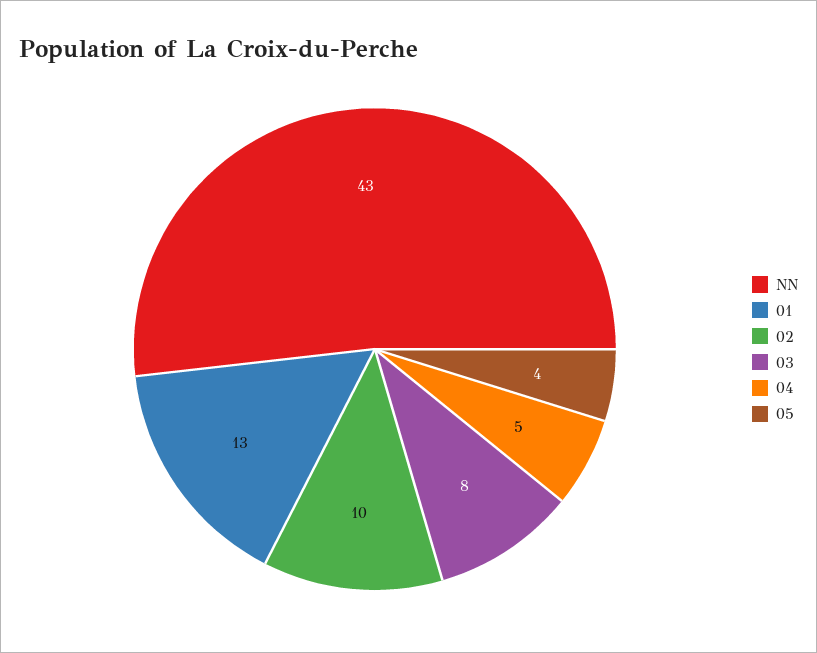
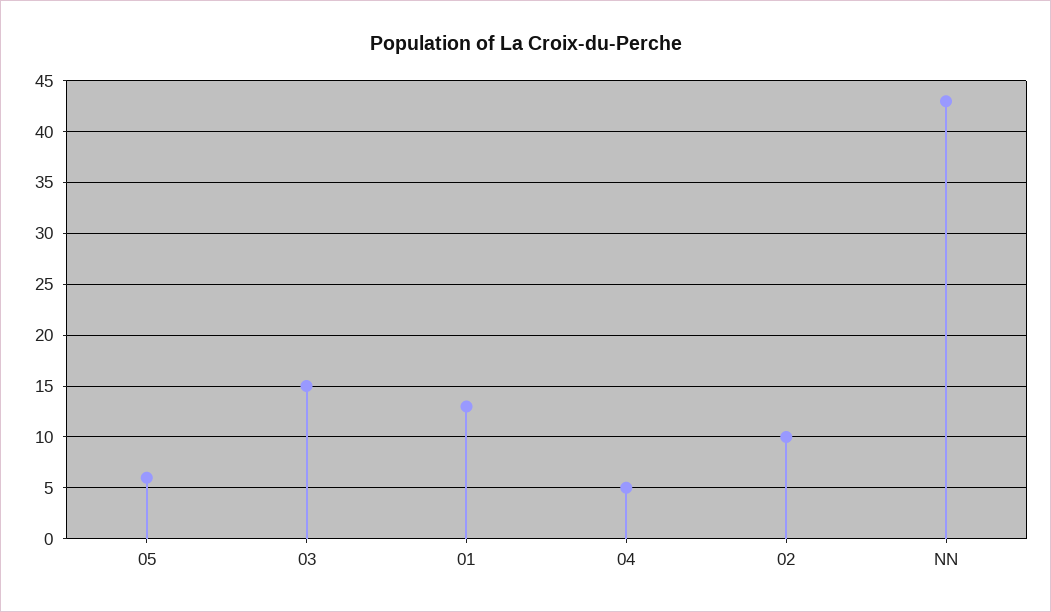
03: 8 -> 15
05: 4 -> 6

